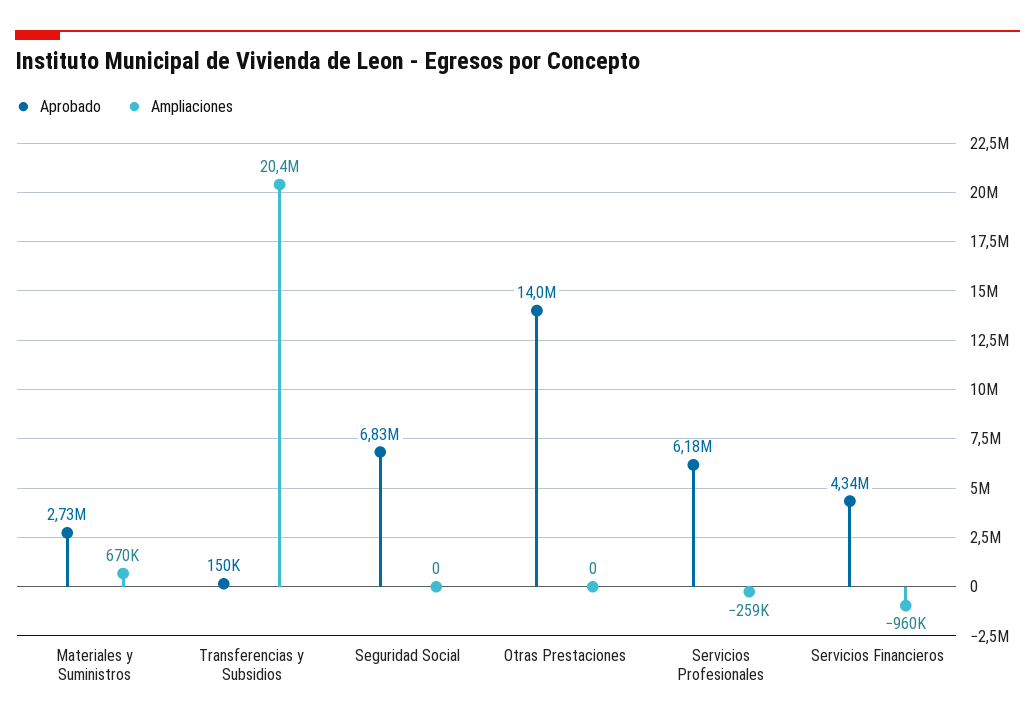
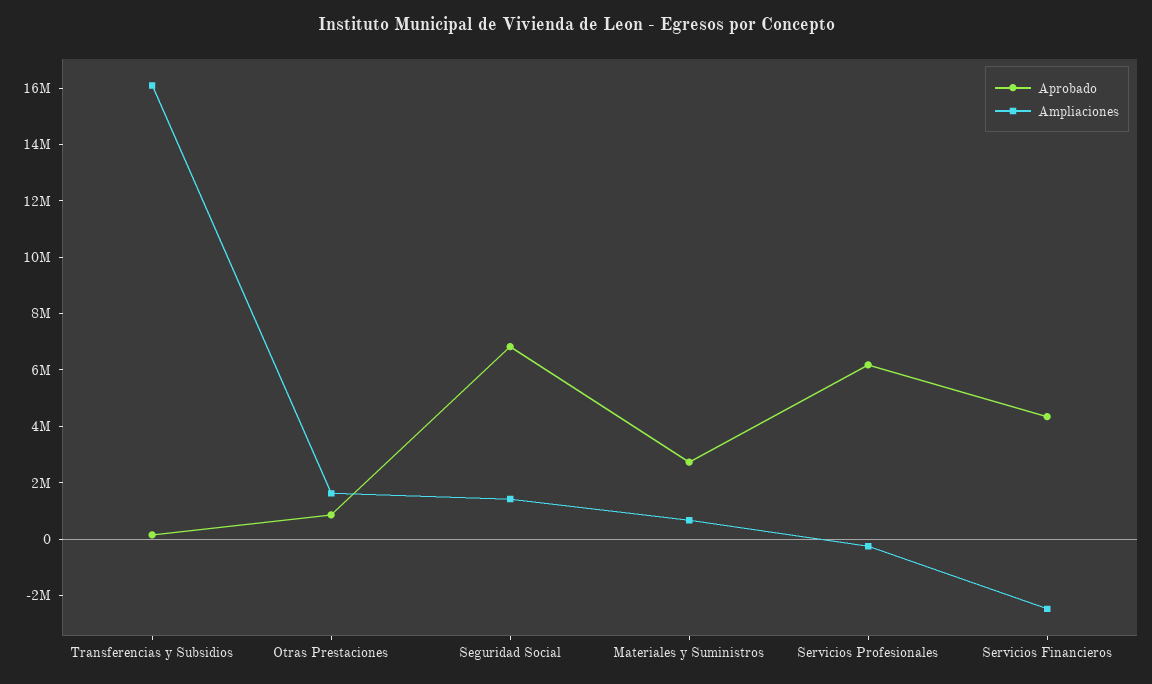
Ampliaciones, Transferencias y Subsidios: 20400000 -> 16000000
Ampliaciones, Seguridad Social: 0 -> 1500000
Aprobado, Otras Prestaciones: 14000000 -> 1000000
Ampliaciones, Otras Prestaciones: 0 -> 1500000
Ampliaciones, Servicios Financieros: -960000 -> -2500000

